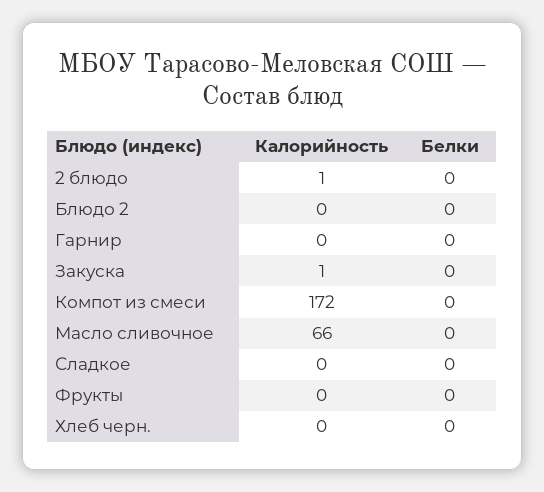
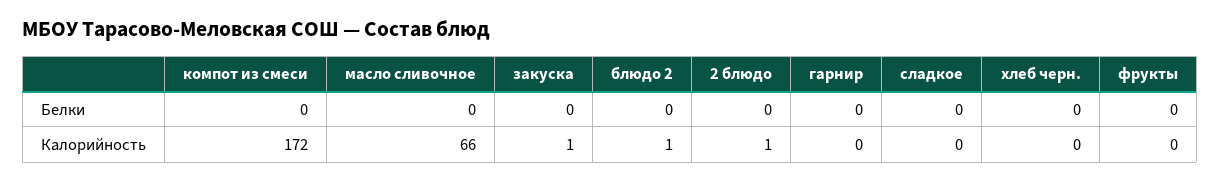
Калорийность, Блюдо 2: 0 -> 1

